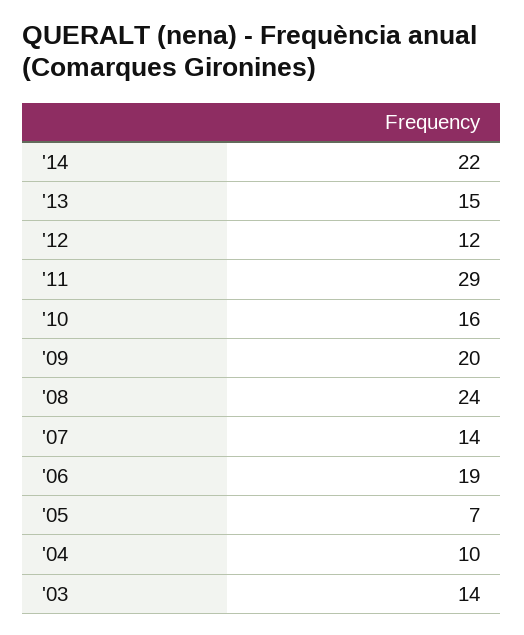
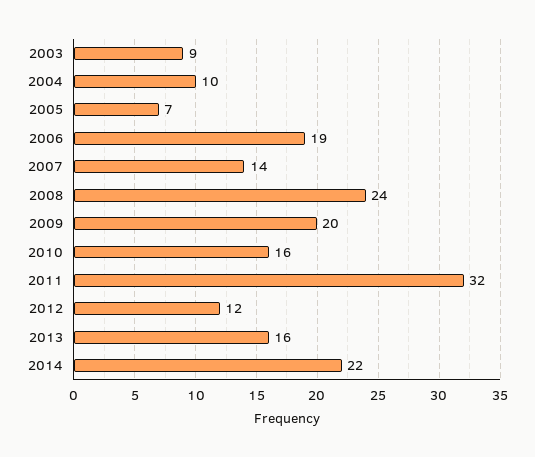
'13: 15 -> 16
'11: 29 -> 32
'03: 14 -> 9

